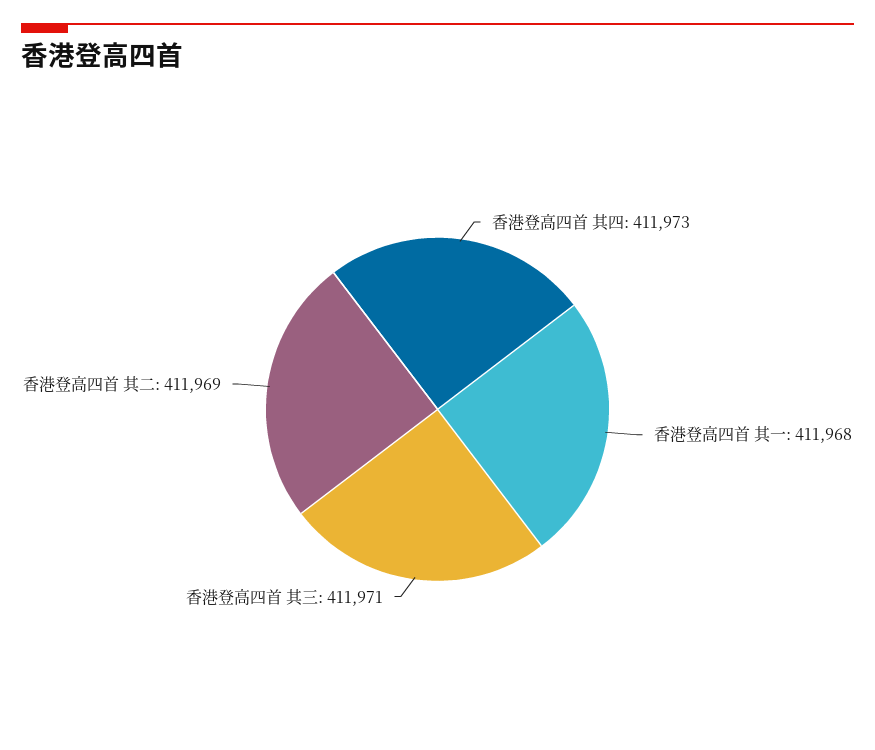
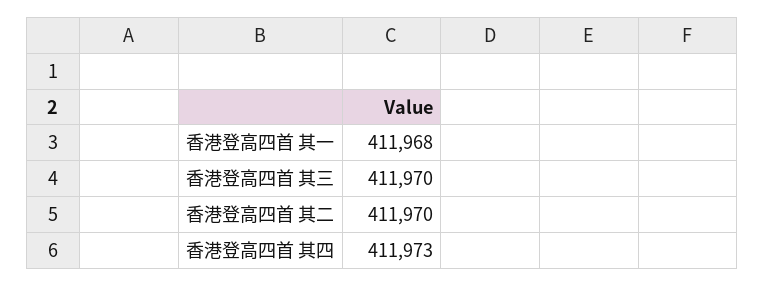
香港登高四首 其三: 411971 -> 411970
香港登高四首 其二: 411969 -> 411970

